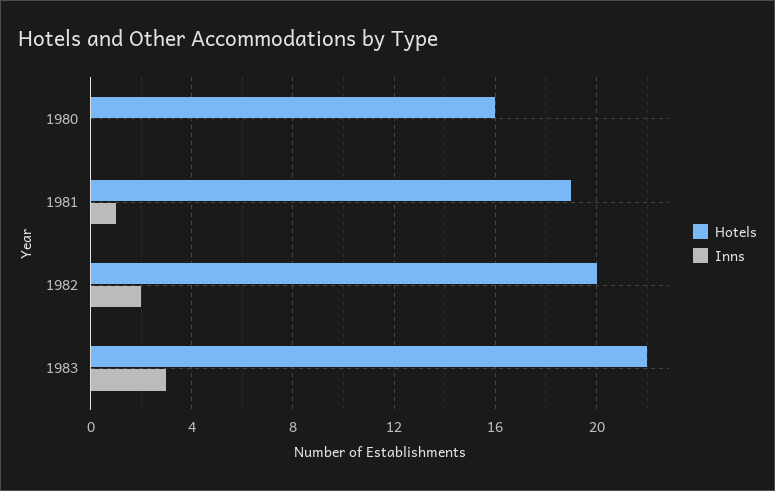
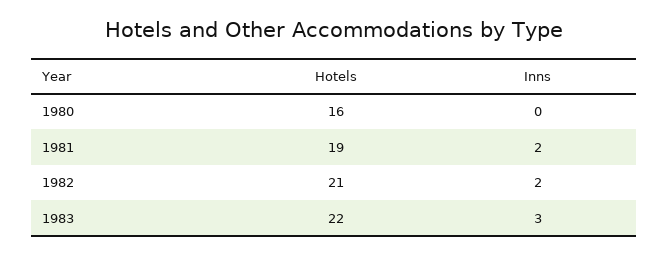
Inns, 1981: 1 -> 2
Hotels, 1982: 20 -> 21

